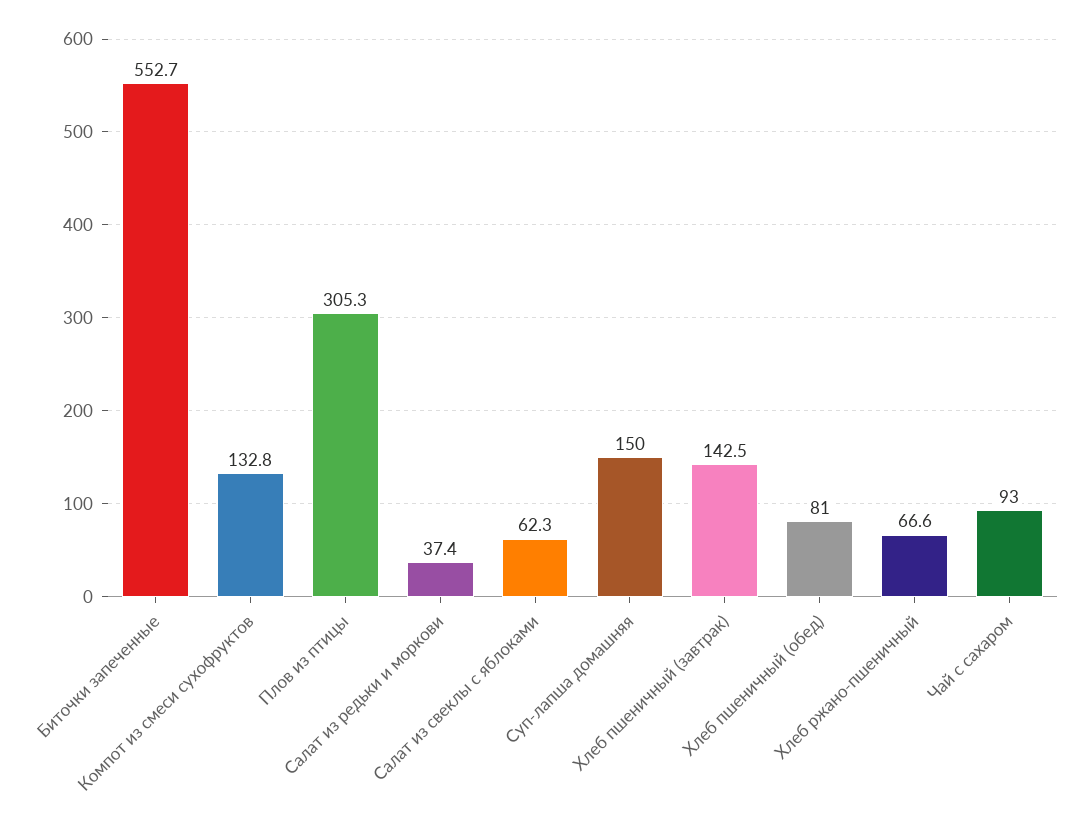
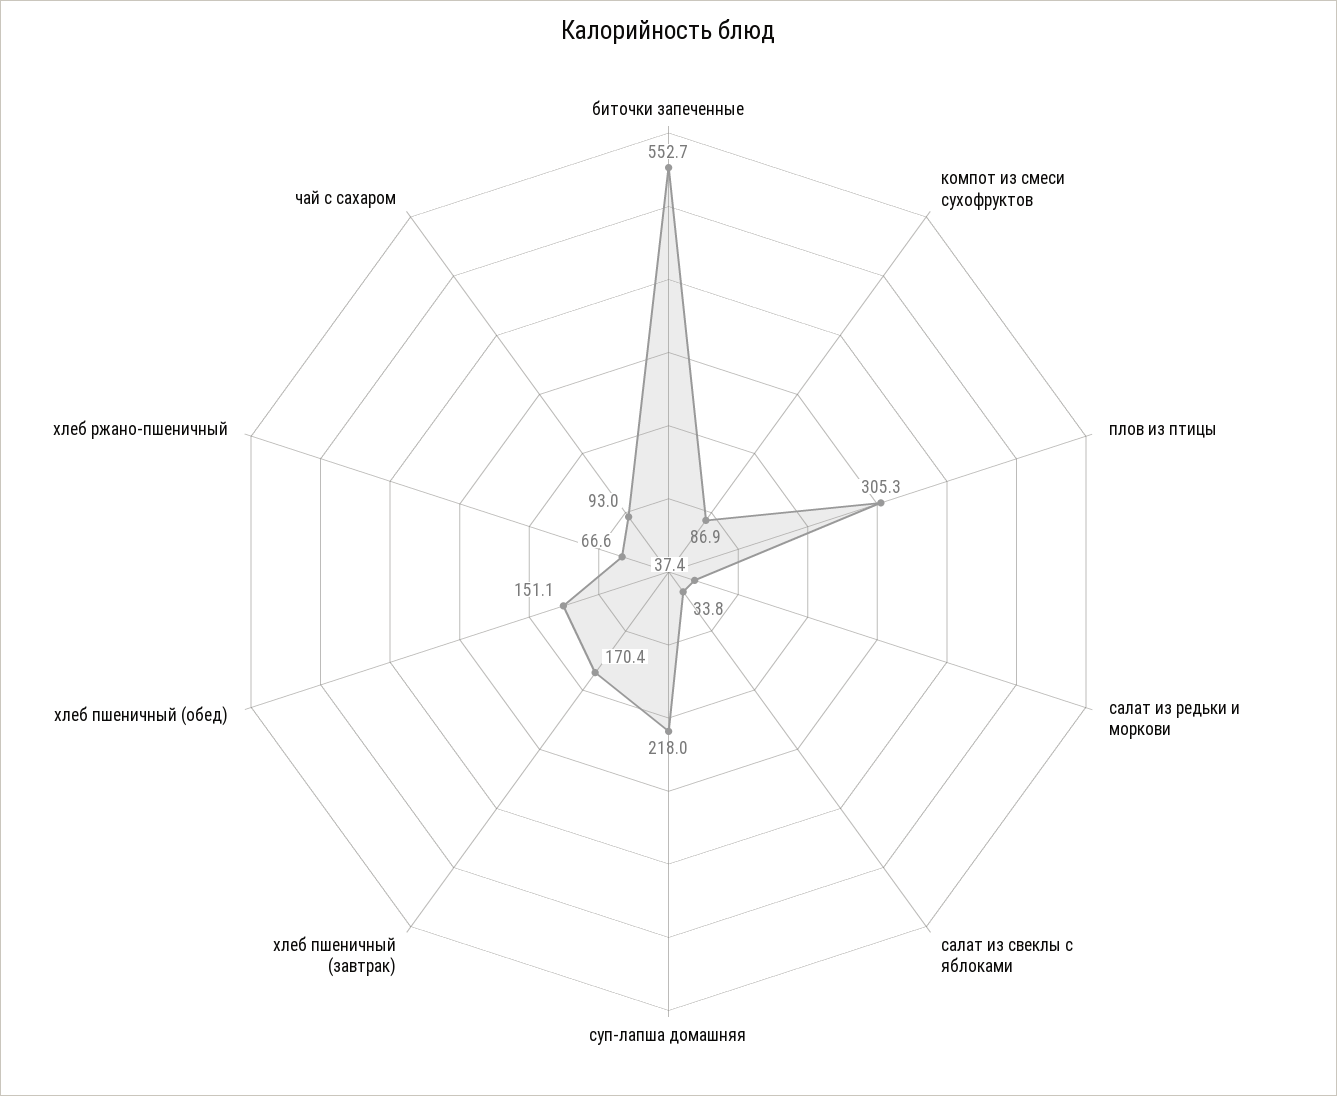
Компот из смеси сухофруктов: 132.8 -> 86.9
Салат из свеклы с яблоками: 62.3 -> 33.8
Суп-лапша домашняя: 150 -> 218
Хлеб пшеничный (завтрак): 142.5 -> 170.4
Хлеб пшеничный (обед): 81 -> 151.1

